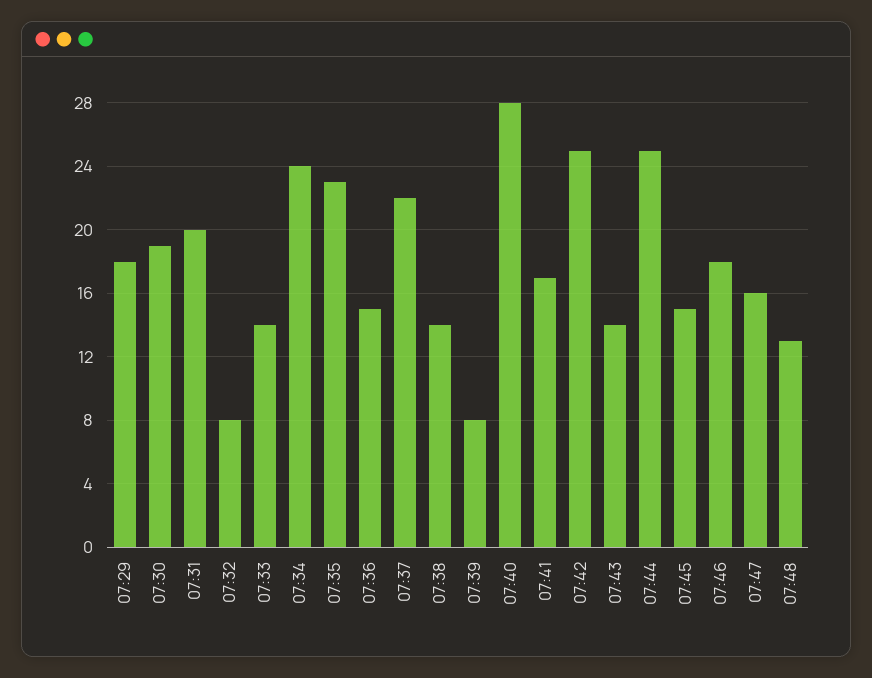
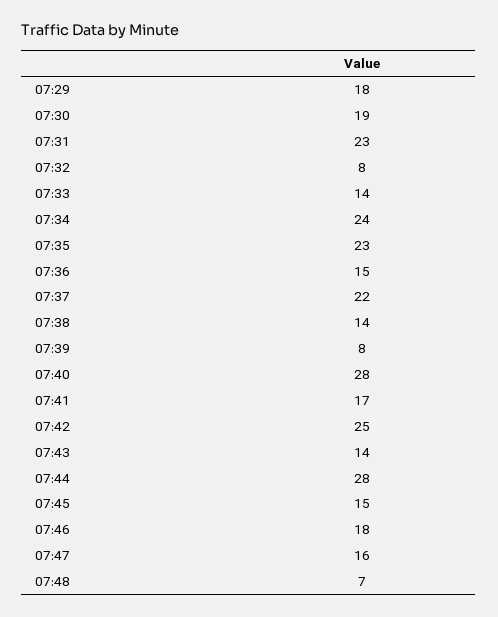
07:31: 20 -> 23
07:44: 25 -> 28
07:48: 13 -> 7

